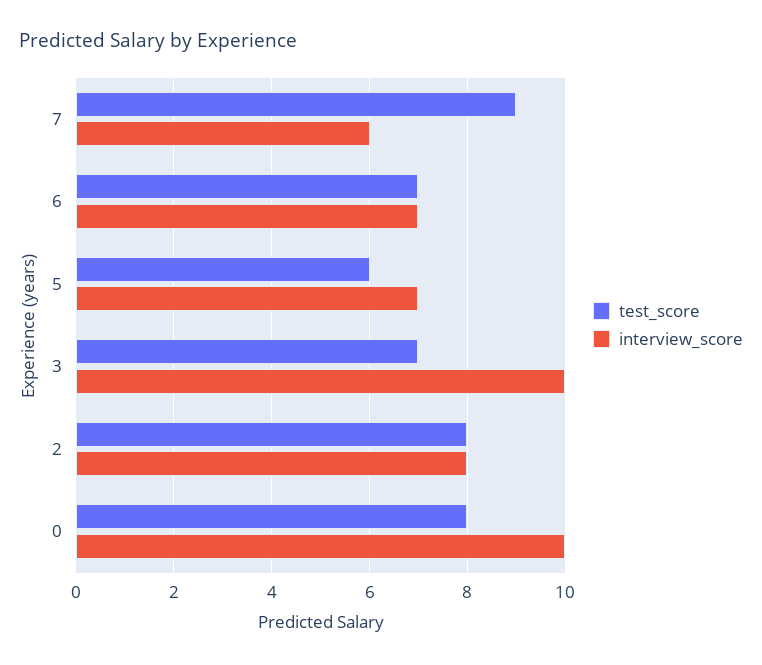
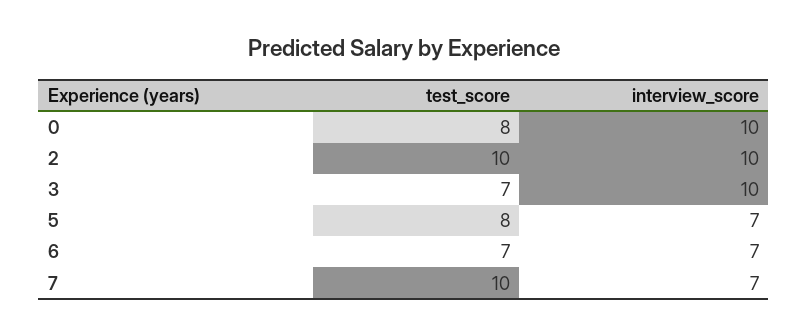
test_score, 7: 9 -> 10
interview_score, 7: 6 -> 7
test_score, 5: 6 -> 8
test_score, 2: 8 -> 10
interview_score, 2: 8 -> 10

